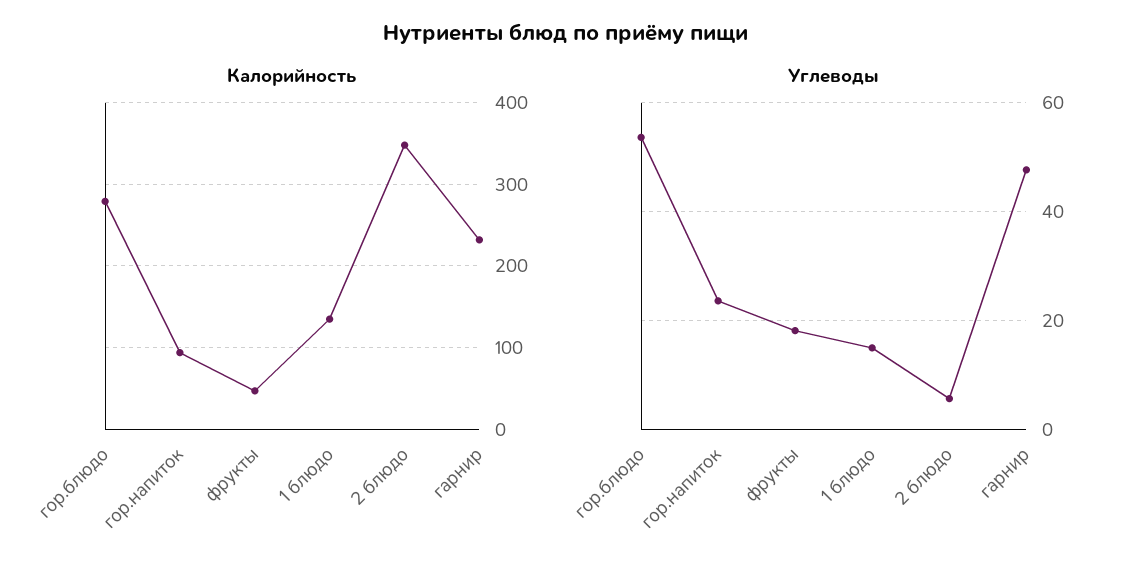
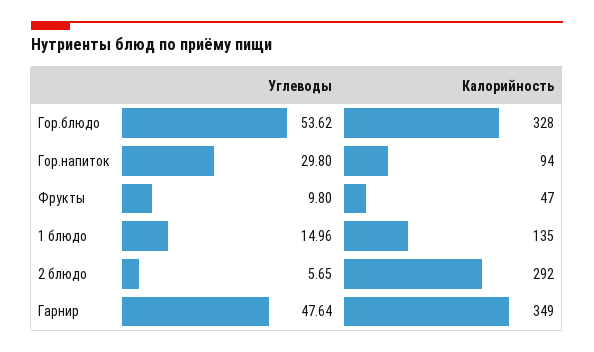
Калорийность, гор.блюдо: 280 -> 328
Калорийность, 2 блюдо: 350 -> 292
Калорийность, гарнир: 230 -> 349
Углеводы, гор.напиток: 24 -> 29.8
Углеводы, фрукты: 18 -> 9.8

